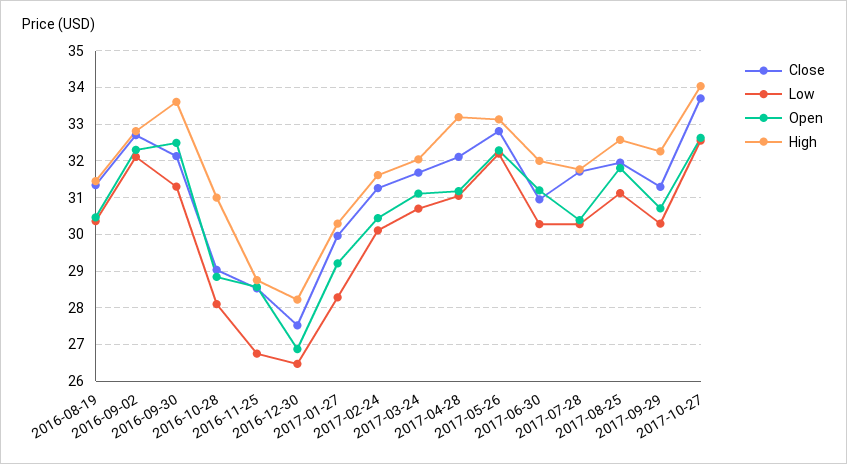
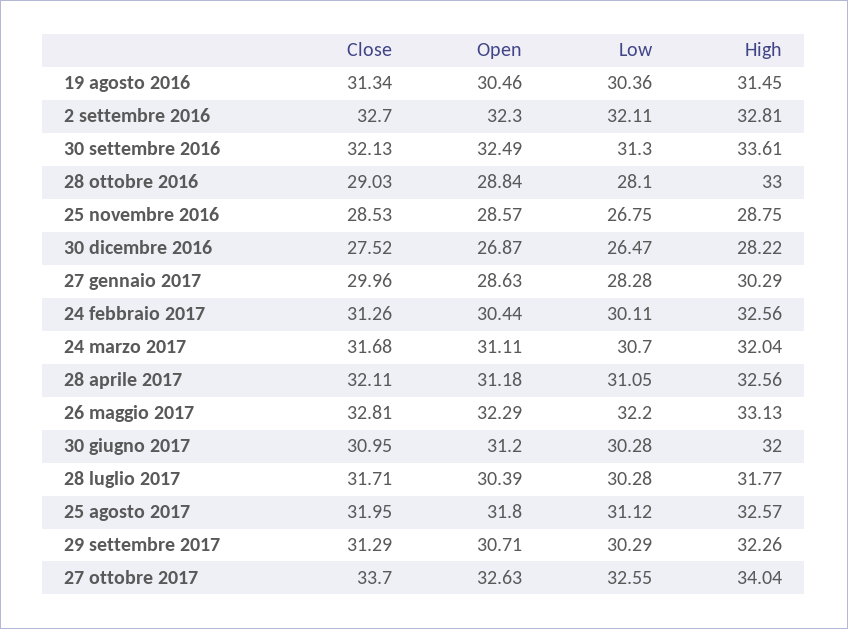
High, 2016-10-28: 31 -> 33
Open, 2017-01-27: 29.2 -> 28.63
High, 2017-02-24: 31.6 -> 32.56
High, 2017-04-28: 33.2 -> 32.56

